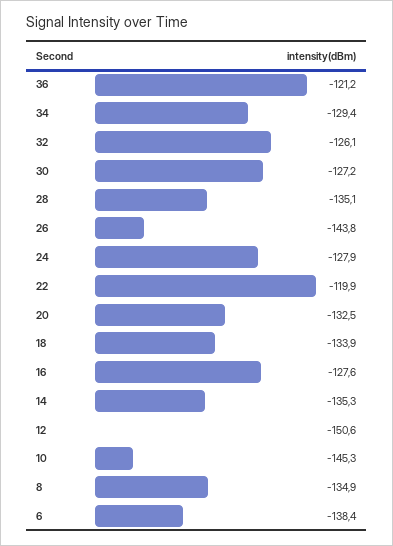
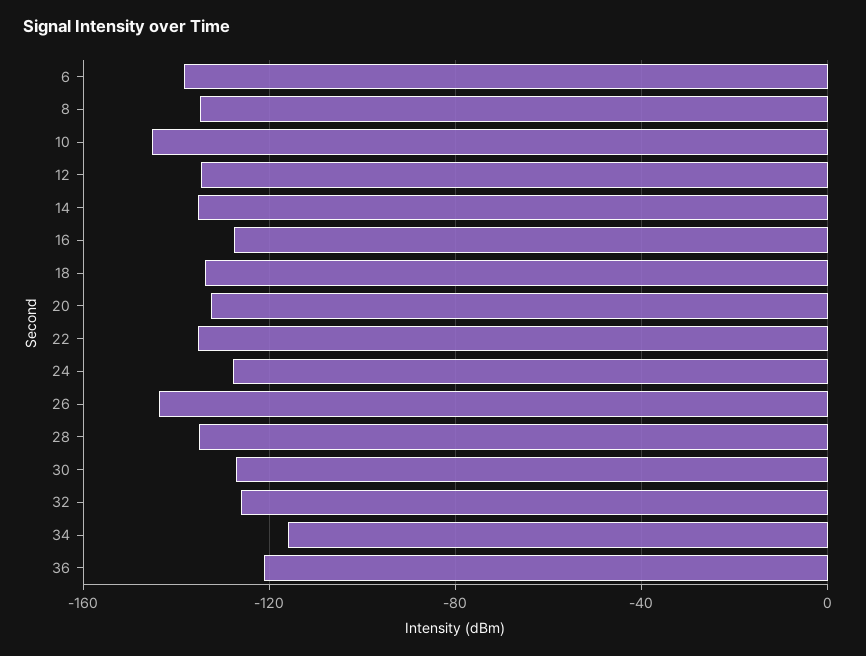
34: -129.4 -> -115
22: -119.9 -> -135
12: -150.6 -> -135

